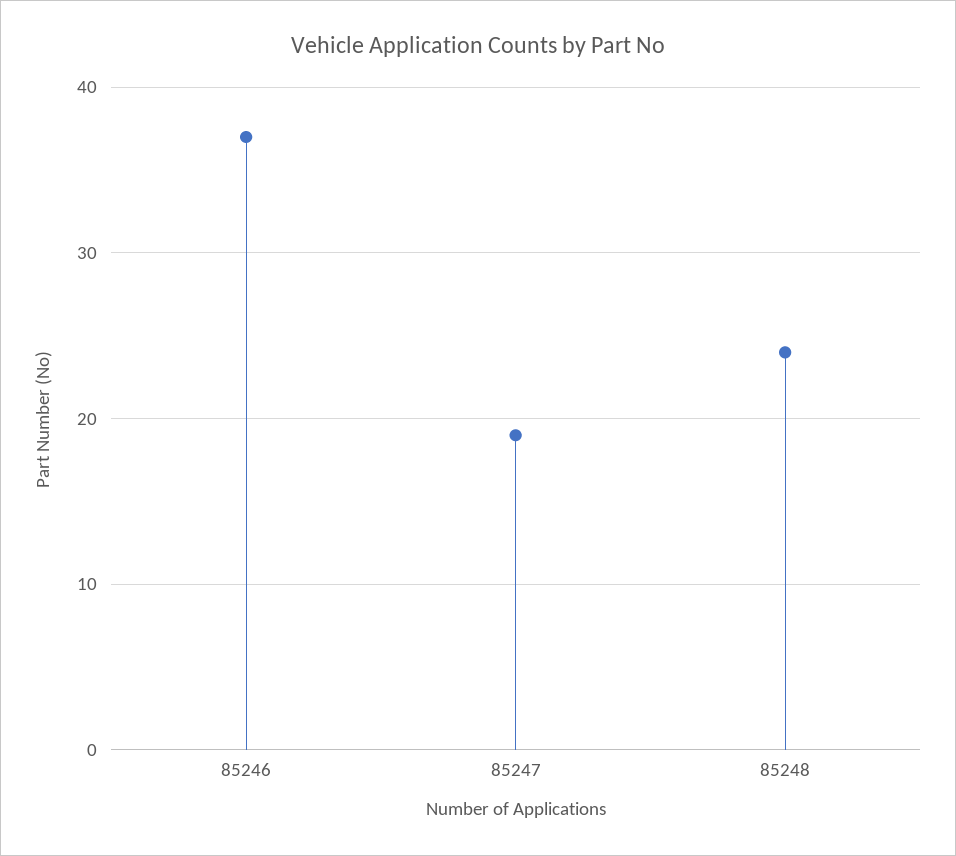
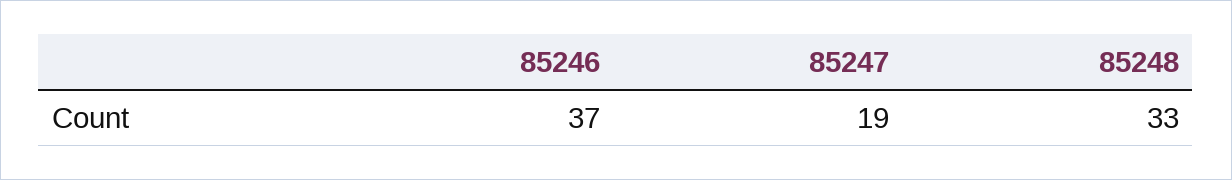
85248: 24 -> 33

